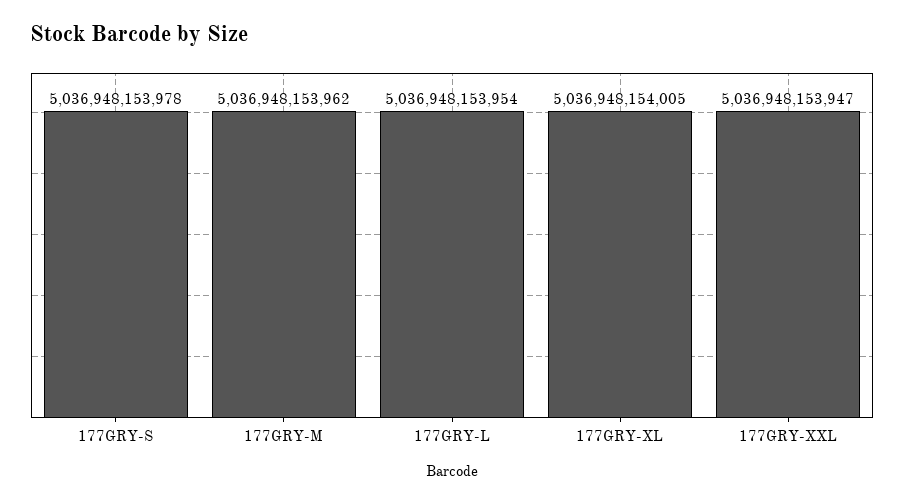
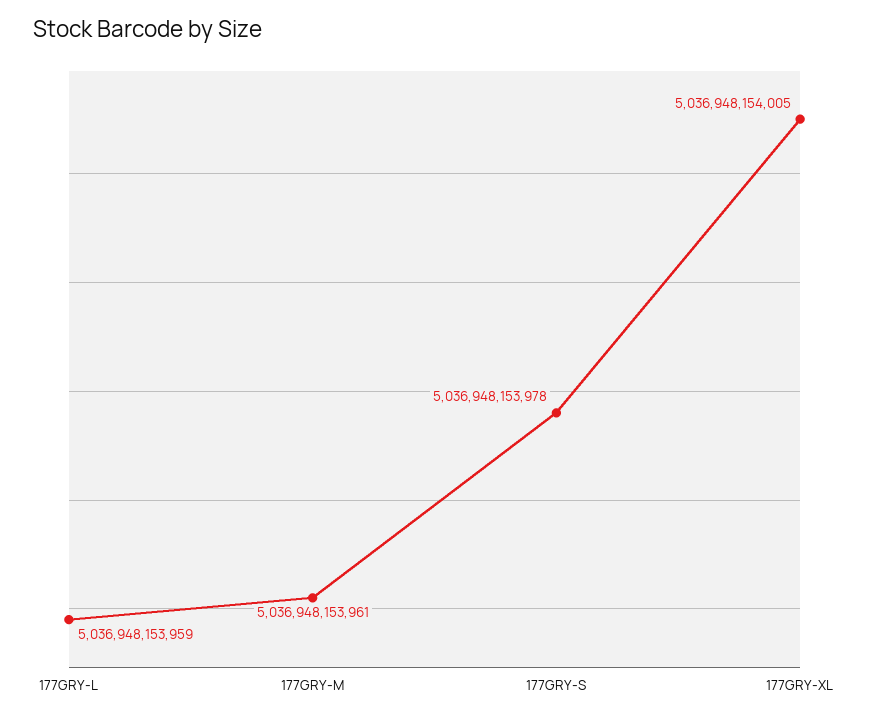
177GRY-M: 5036948153962 -> 5036948153961
177GRY-L: 5036948153954 -> 5036948153959
177GRY-XXL: 5036948153947 -> none

